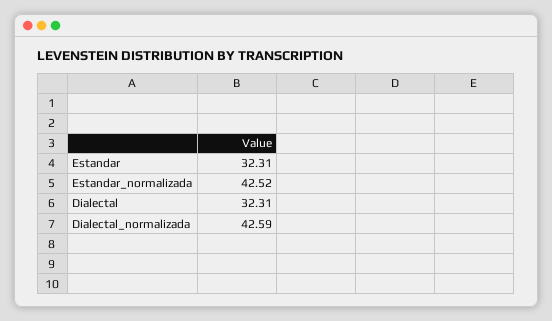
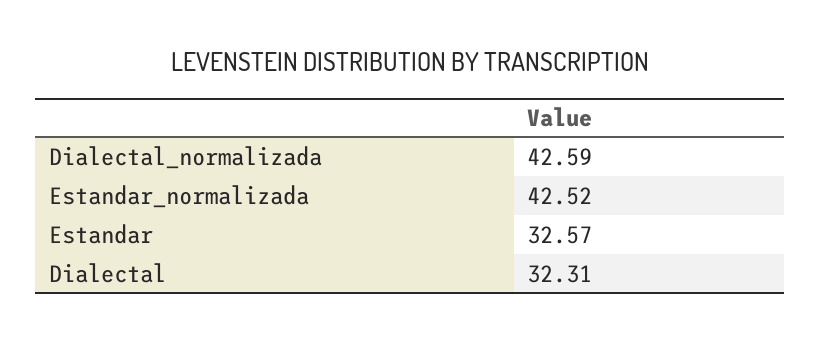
Estandar: 32.31 -> 32.57

